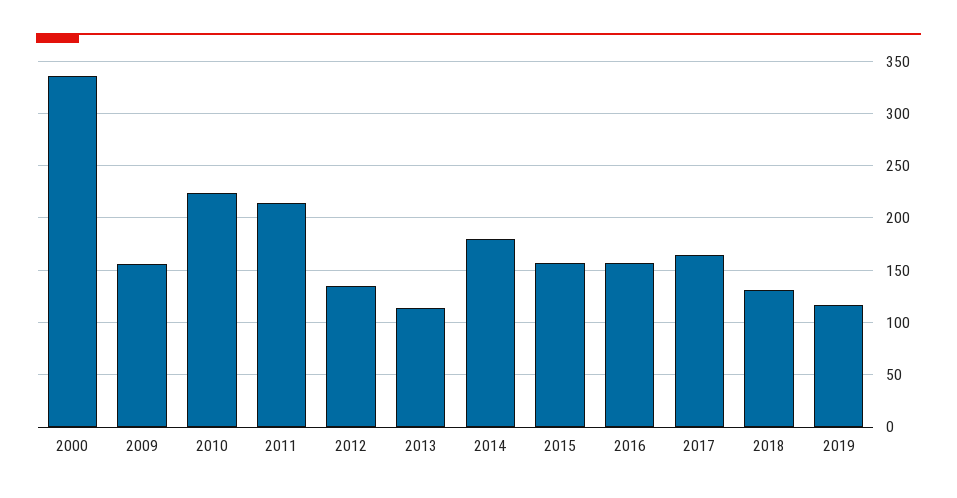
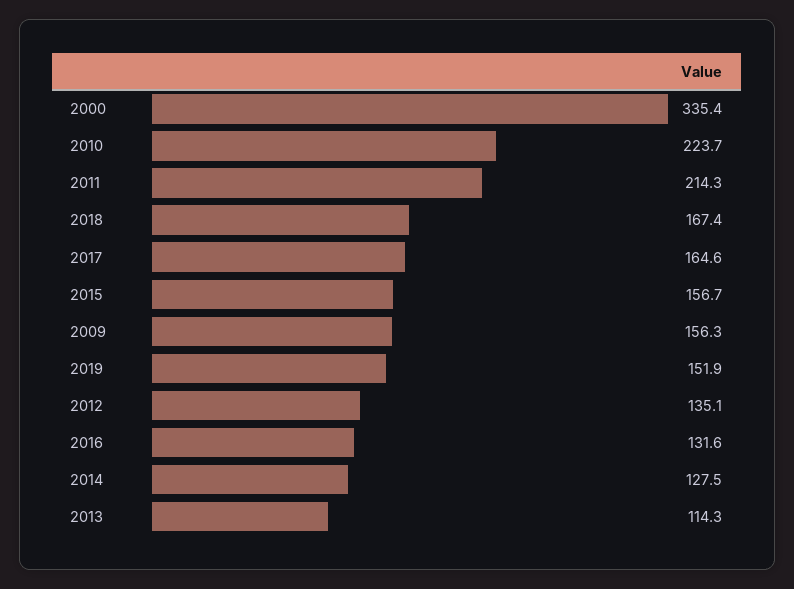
2014: 180 -> 127.5
2016: 160 -> 131.6
2018: 130 -> 167.4
2019: 120 -> 151.9

